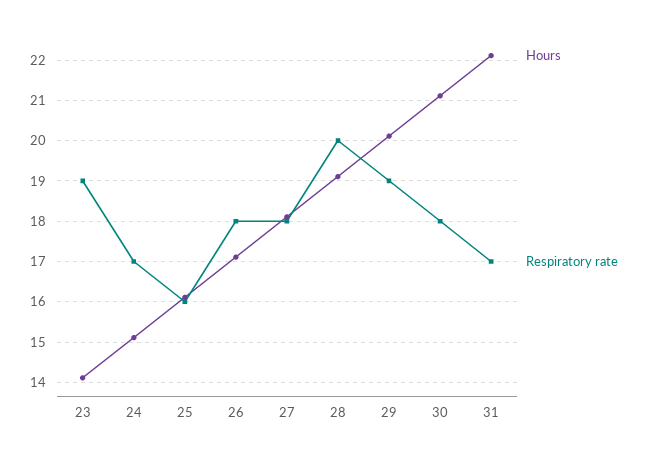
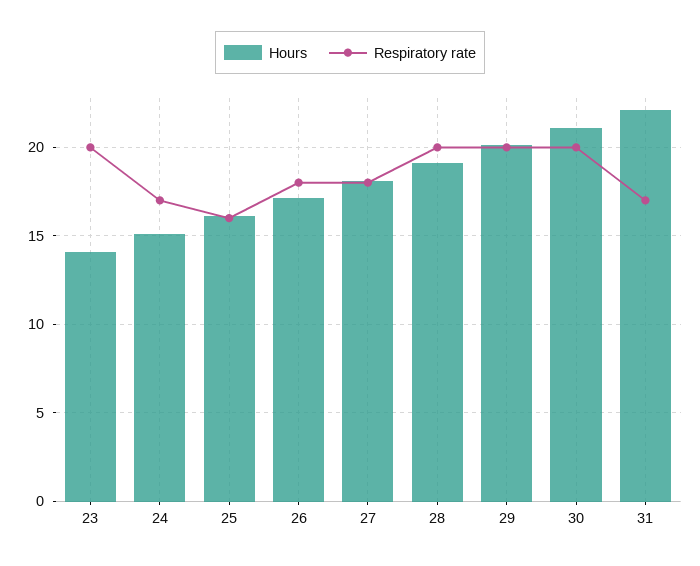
Respiratory rate, 23: 19 -> 20
Respiratory rate, 29: 19 -> 20
Respiratory rate, 30: 18 -> 20

